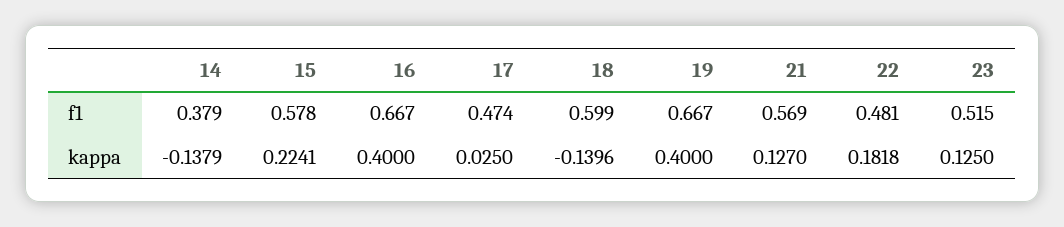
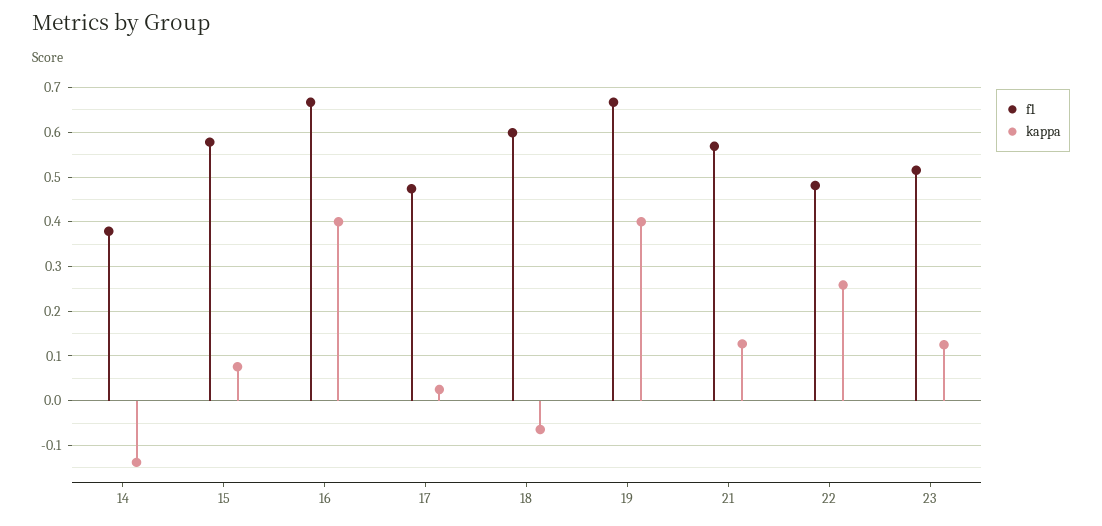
kappa, 15: 0.2241 -> 0.08
kappa, 18: -0.1396 -> -0.06
kappa, 22: 0.1818 -> 0.26

